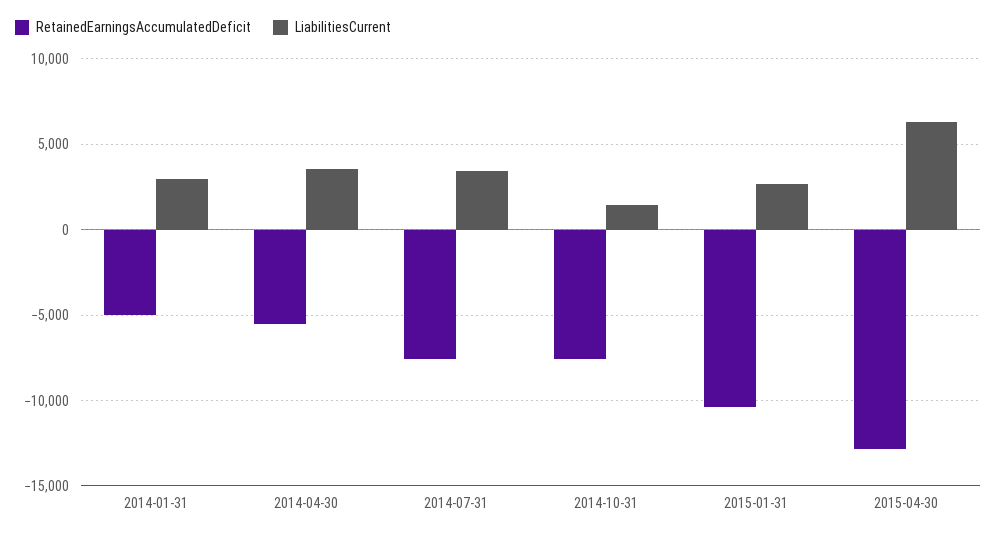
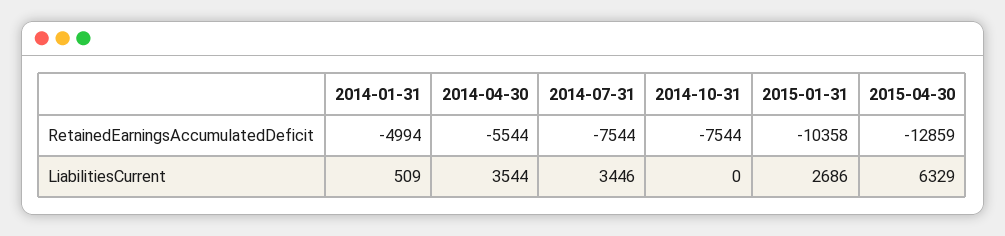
LiabilitiesCurrent, 2014-01-31: 3000 -> 509
LiabilitiesCurrent, 2014-10-31: 1500 -> 0

